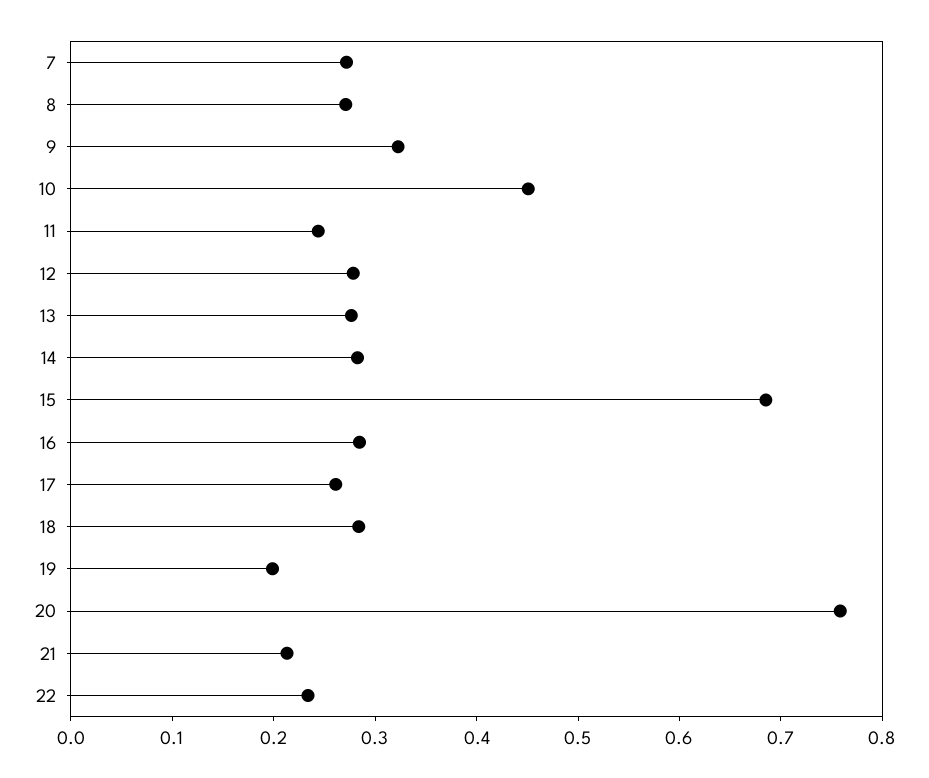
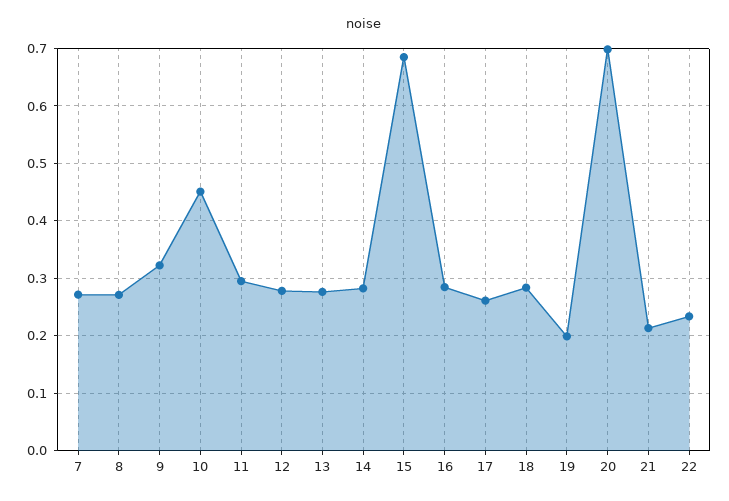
11: 0.24 -> 0.3
20: 0.76 -> 0.7

